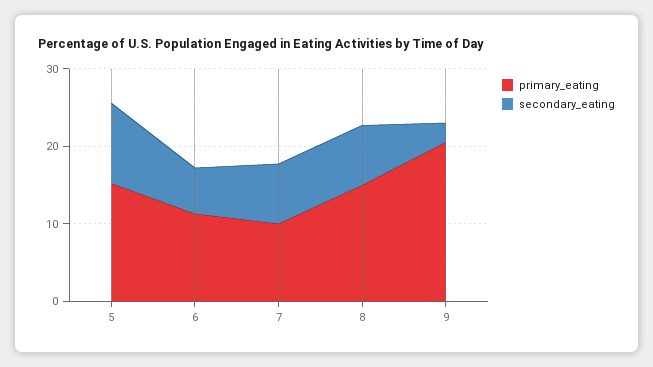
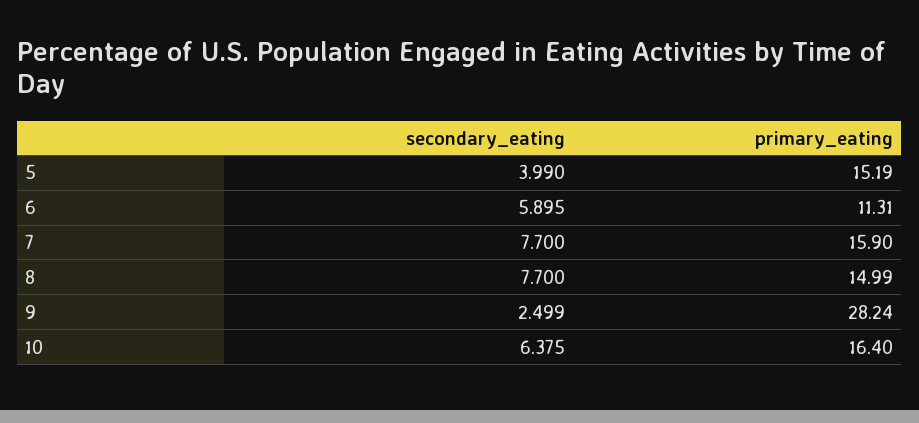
secondary_eating, 5: 10 -> 3.99
primary_eating, 7: 10 -> 15.9
primary_eating, 9: 20 -> 28.24
secondary_eating, 10: none -> 6.375
primary_eating, 10: none -> 16.4

